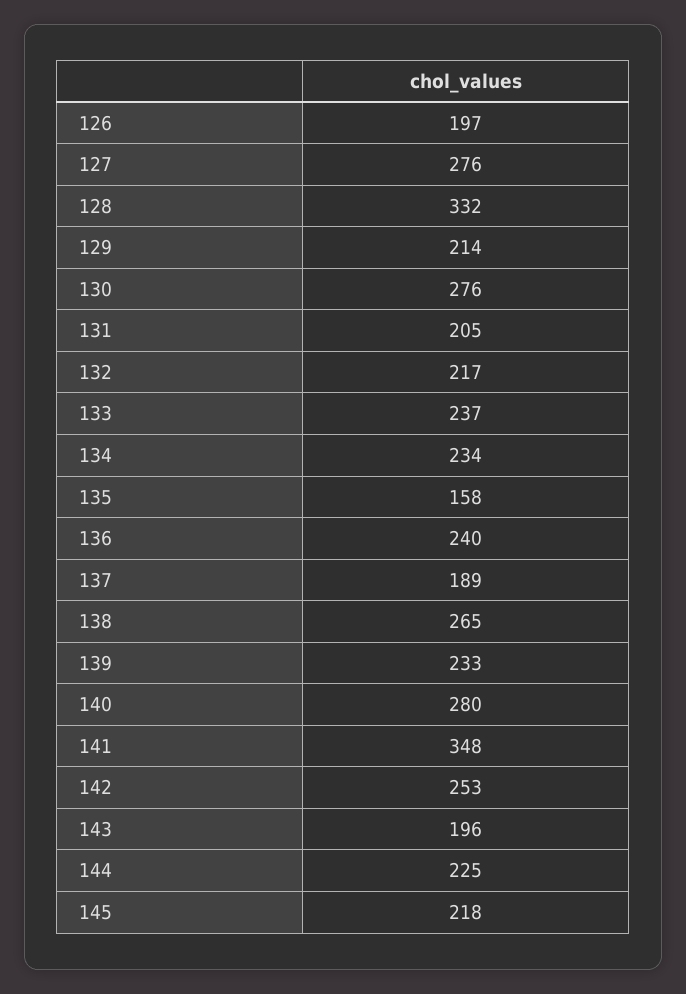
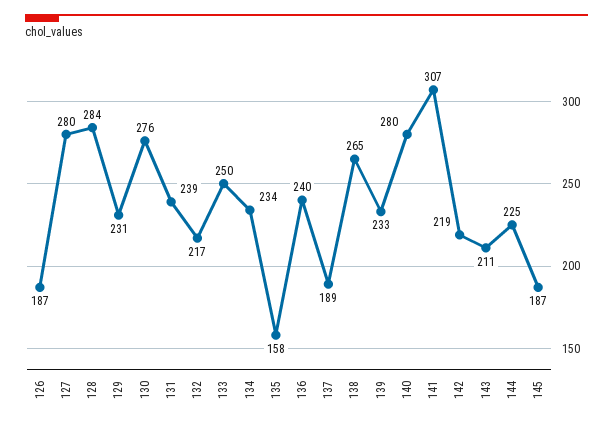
126: 197 -> 187
127: 276 -> 280
128: 332 -> 284
129: 214 -> 231
131: 205 -> 239
133: 237 -> 250
141: 348 -> 307
142: 253 -> 219
143: 196 -> 211
145: 218 -> 187

